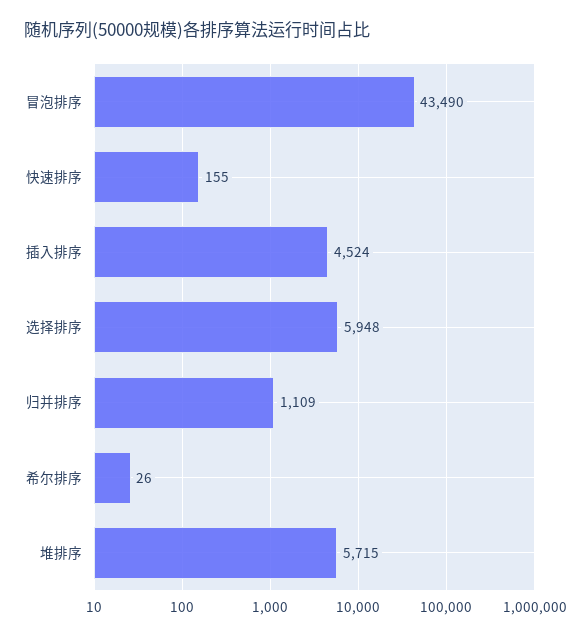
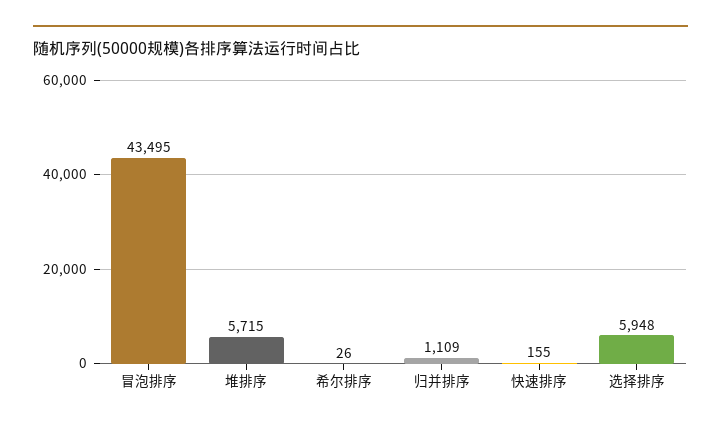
冒泡排序: 43490 -> 43495
插入排序: 4524 -> none

